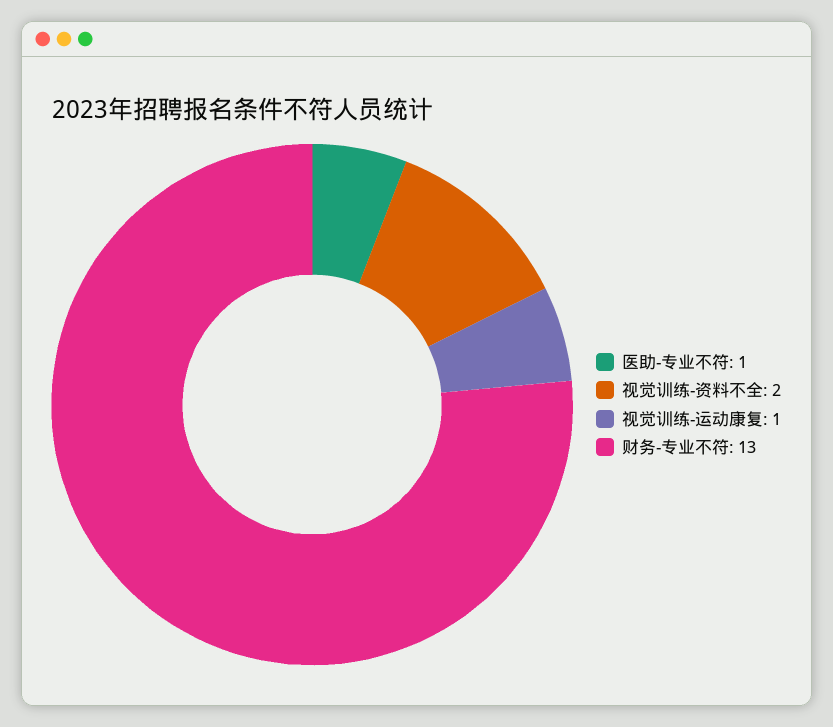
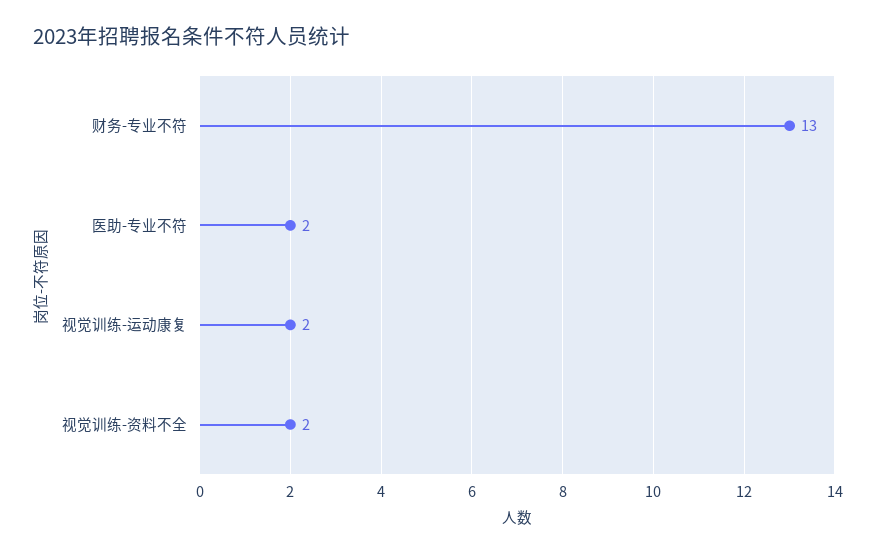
医助-专业不符: 1 -> 2
视觉训练-运动康复: 1 -> 2

